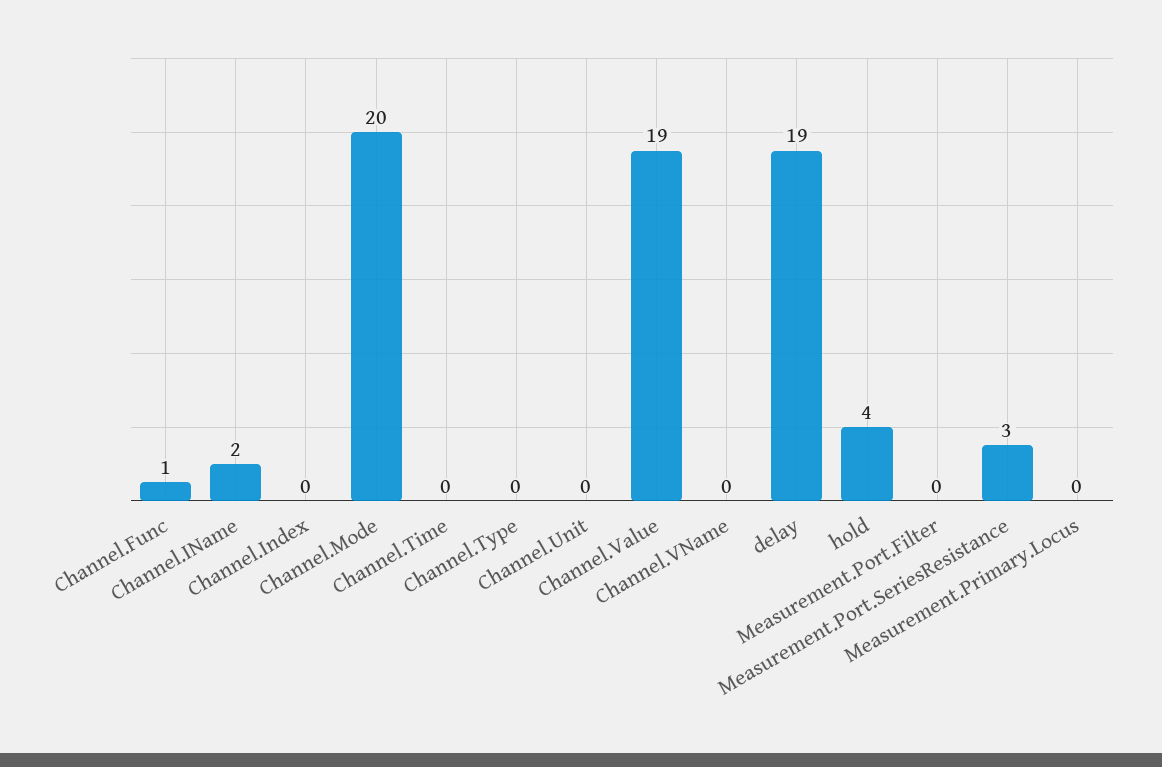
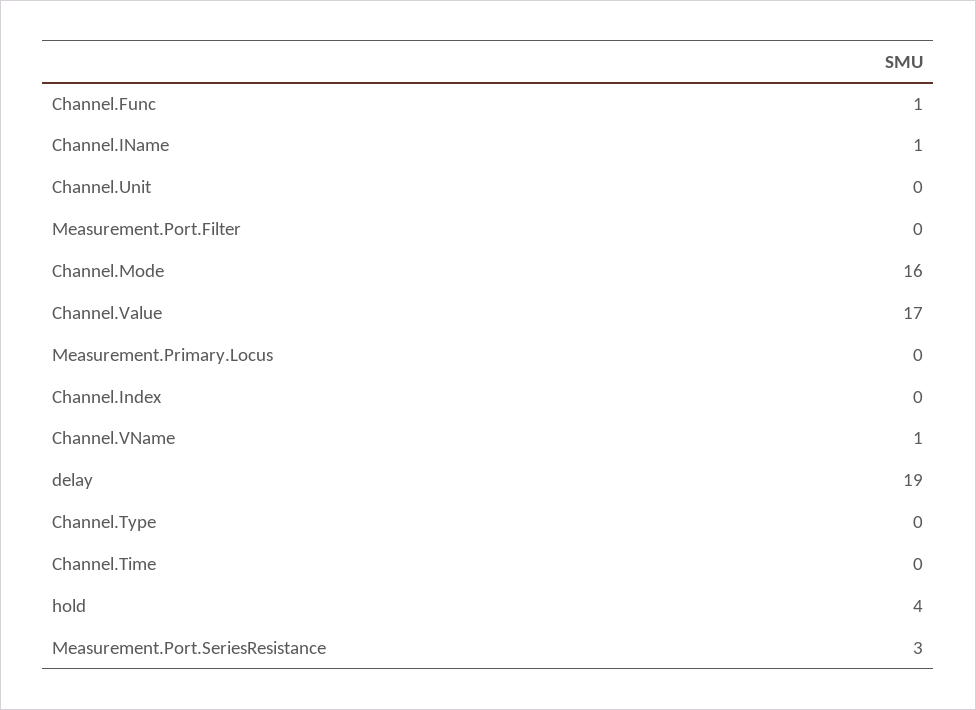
Channel.IName: 2 -> 1
Channel.Mode: 20 -> 16
Channel.Value: 19 -> 17
Channel.VName: 0 -> 1

